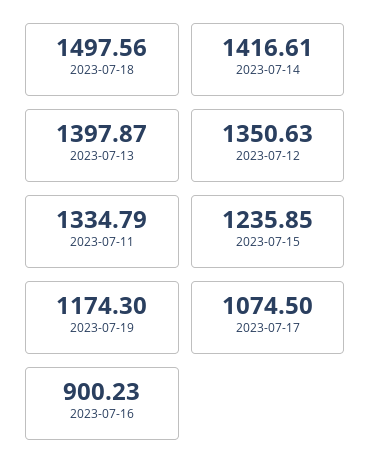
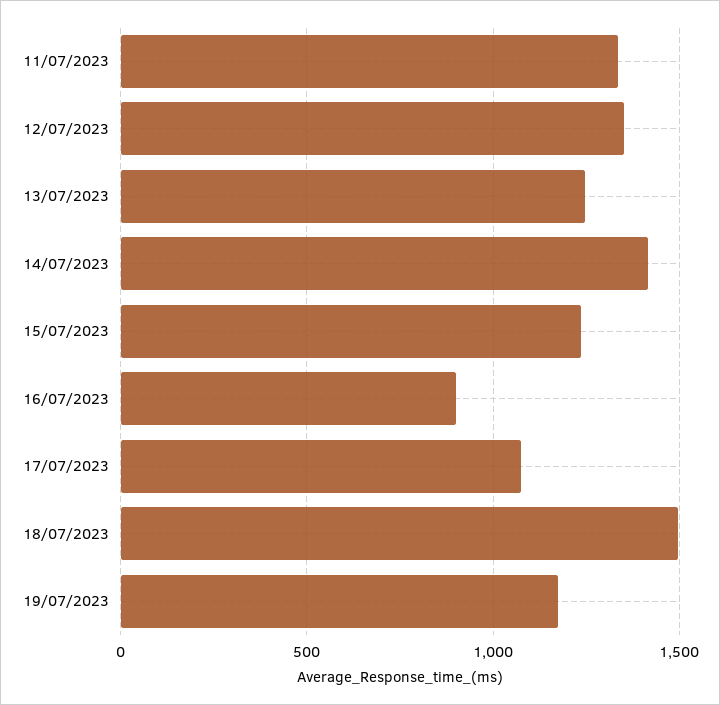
2023-07-13: 1397.87 -> 1250

